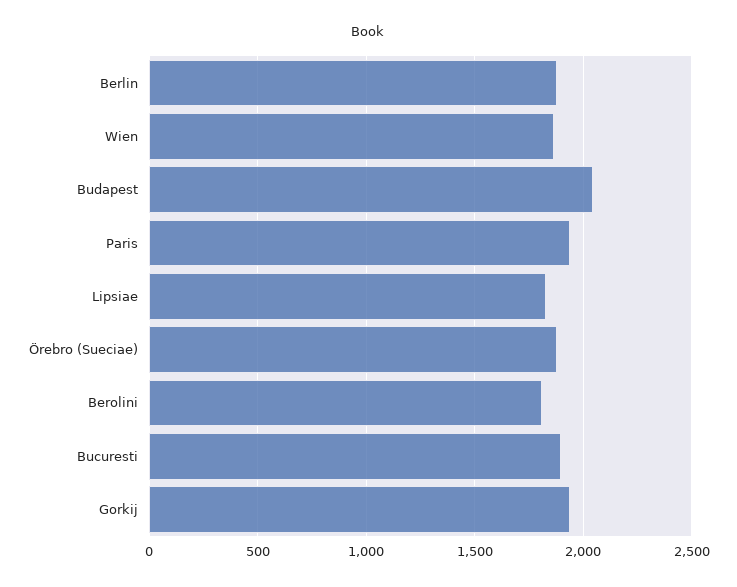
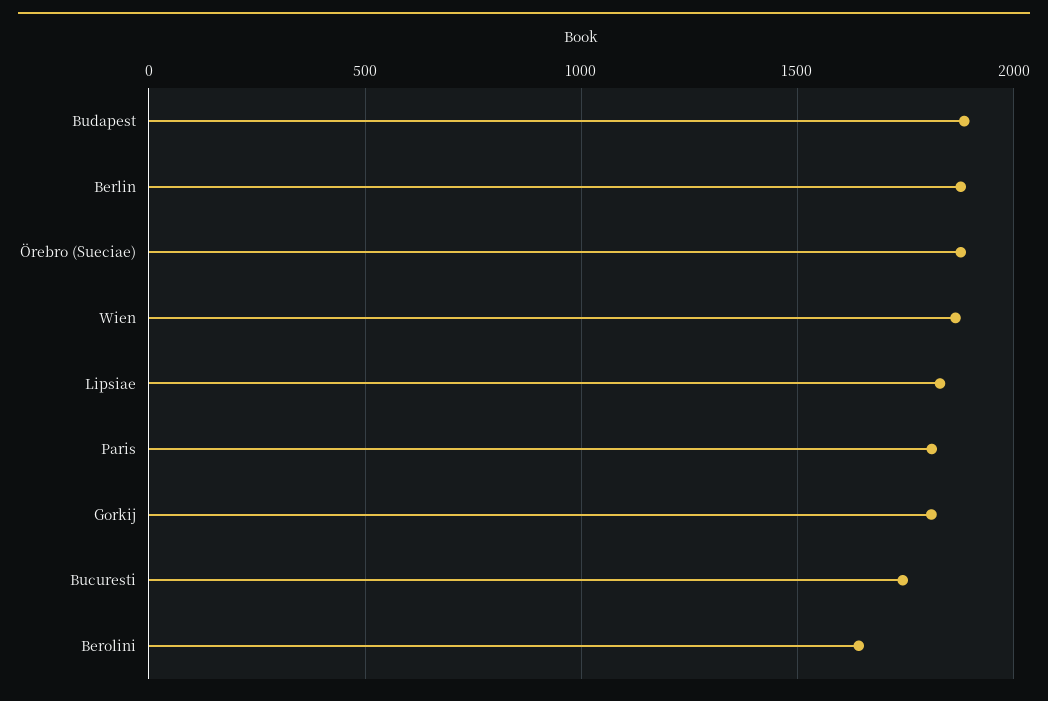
Budapest: 2050 -> 1900
Paris: 1950 -> 1800
Berolini: 1800 -> 1650
Bucuresti: 1900 -> 1750
Gorkij: 1950 -> 1800

